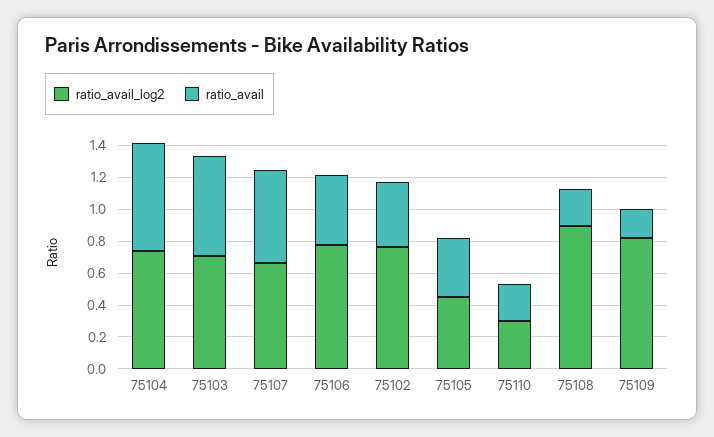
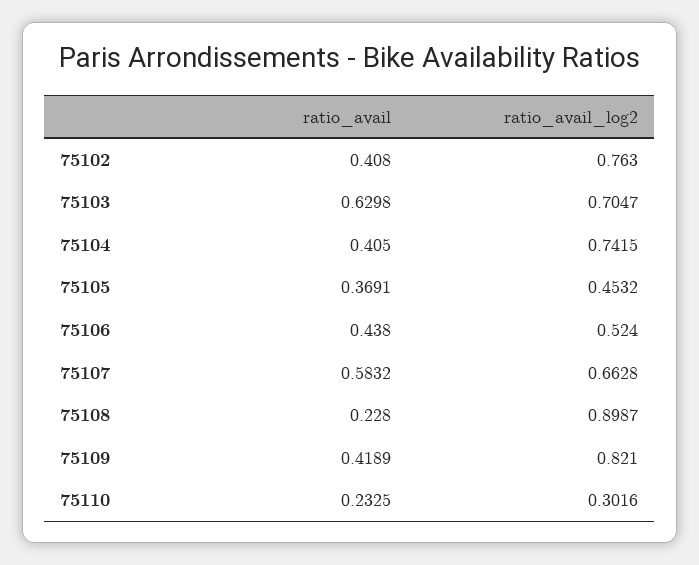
ratio_avail, 75104: 0.7 -> 0.405
ratio_avail_log2, 75106: 0.8 -> 0.524
ratio_avail, 75109: 0.2 -> 0.4189

